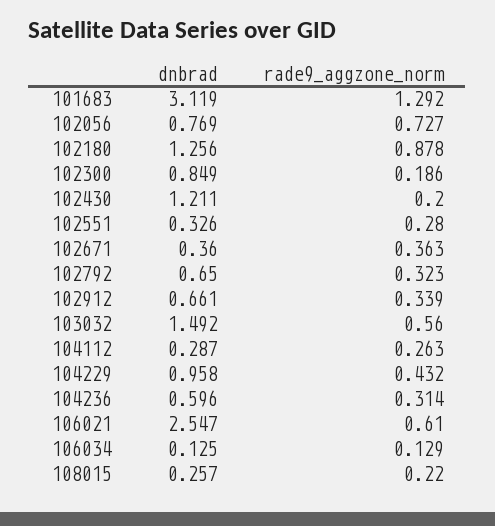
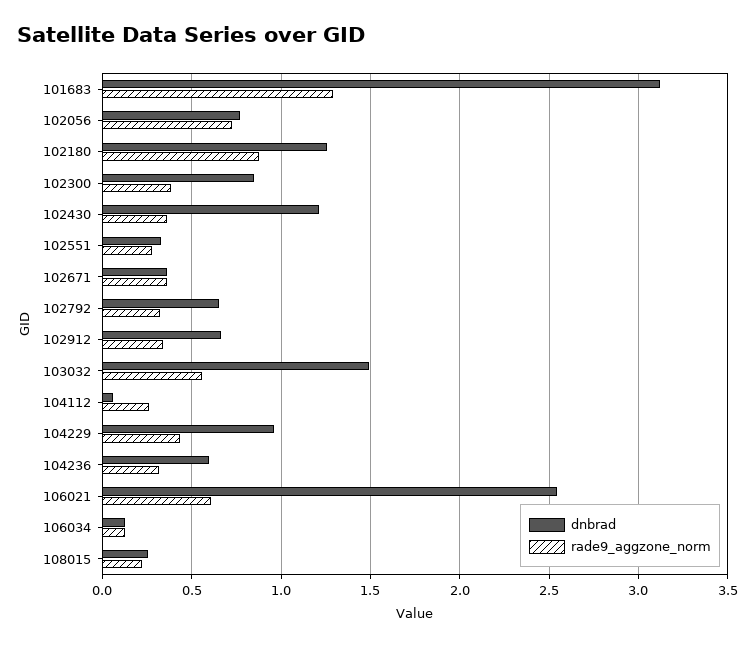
rade9_aggzone_norm, 102300: 0.186 -> 0.4
rade9_aggzone_norm, 102430: 0.2 -> 0.35
dnbrad, 104112: 0.287 -> 0.05

